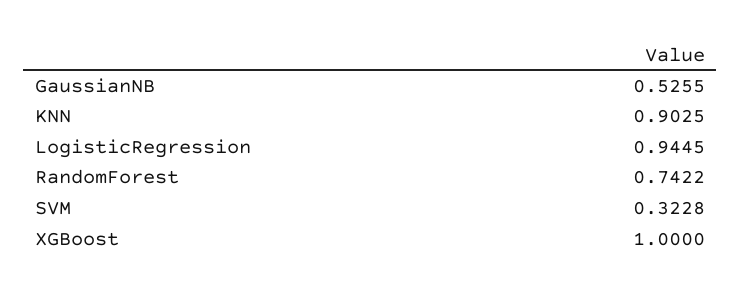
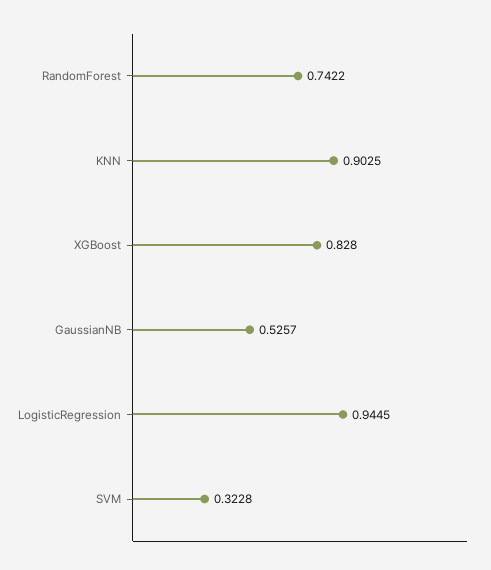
GaussianNB: 0.5255 -> 0.5257
XGBoost: 1 -> 0.828

